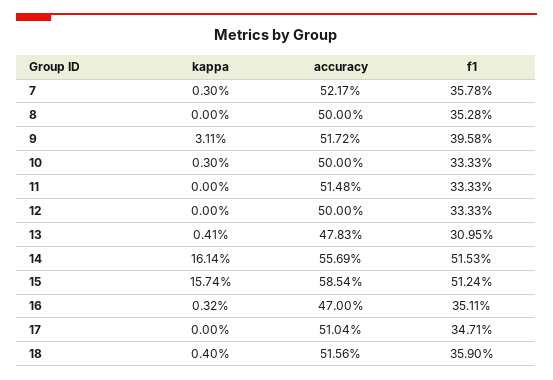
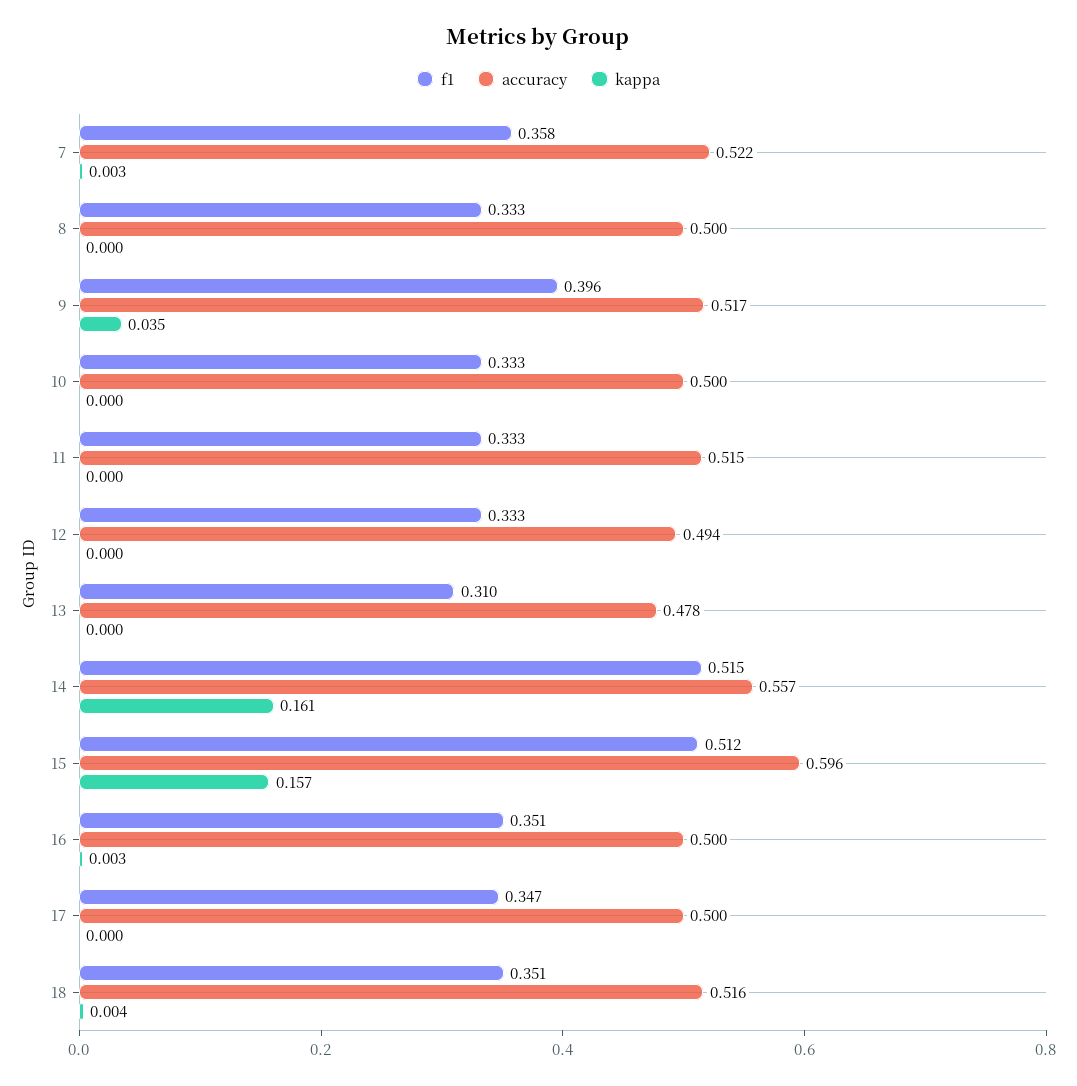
f1, 8: 0.3528 -> 0.333
kappa, 9: 0.0311 -> 0.035
kappa, 10: 0.003 -> 0
accuracy, 12: 0.5 -> 0.494
kappa, 13: 0.0041 -> 0
accuracy, 15: 0.5854 -> 0.596
accuracy, 16: 0.47 -> 0.5
accuracy, 17: 0.5104 -> 0.5
f1, 18: 0.359 -> 0.351

